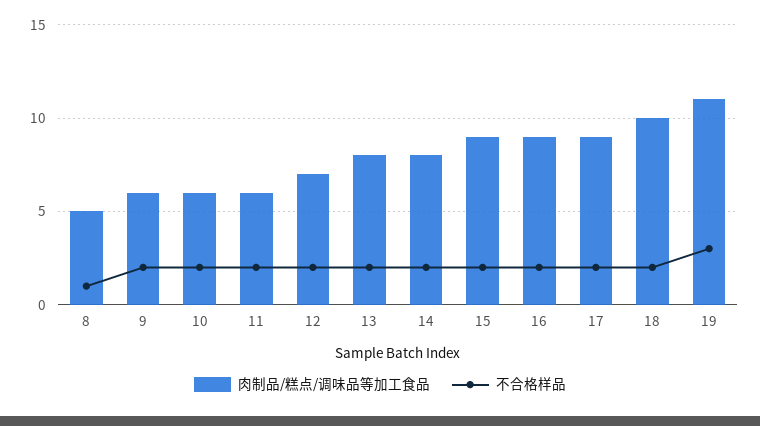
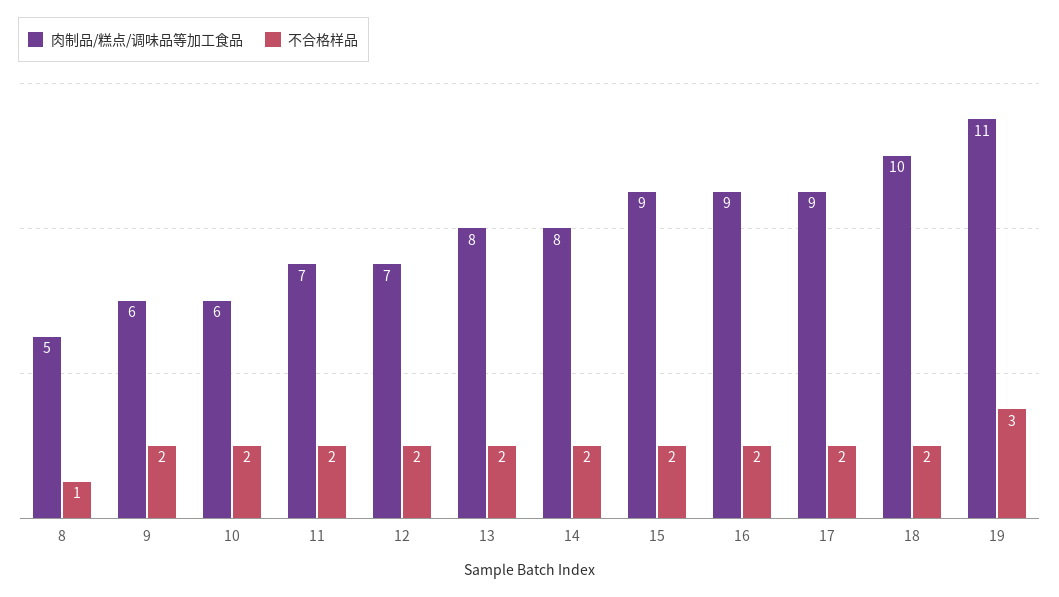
肉制品/糕点/调味品等加工食品, 11: 6 -> 7

